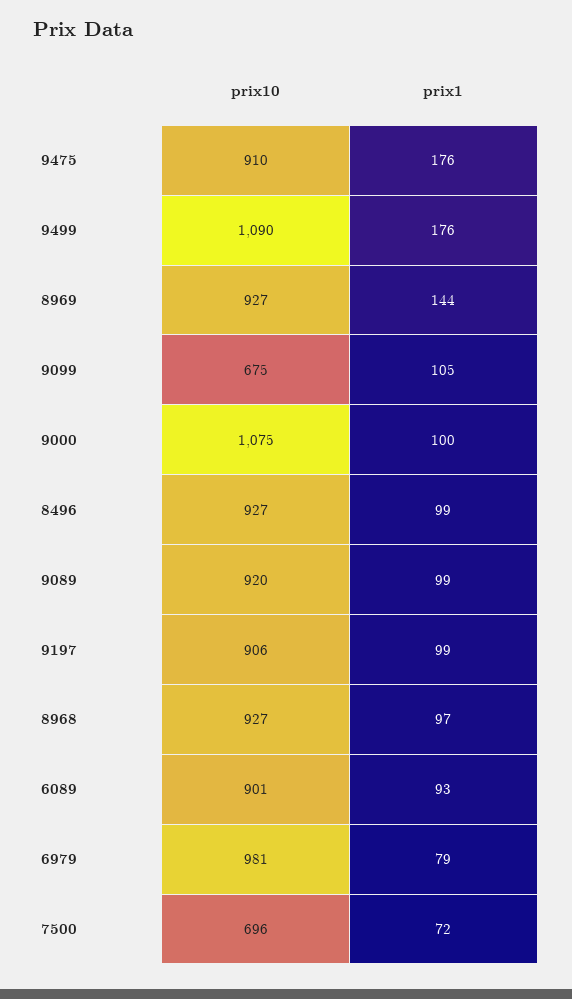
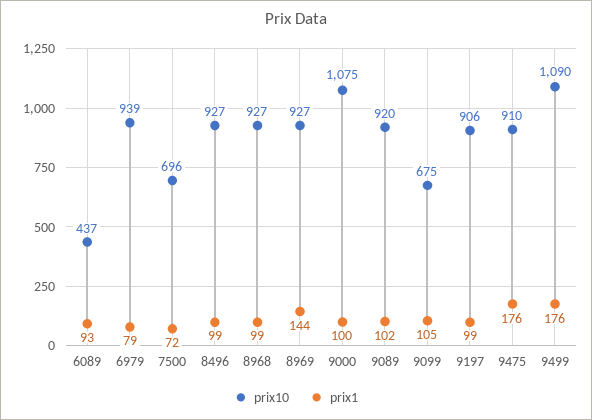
prix1, 9089: 99 -> 102
prix1, 8968: 97 -> 99
prix10, 6089: 901 -> 437
prix10, 6979: 981 -> 939

